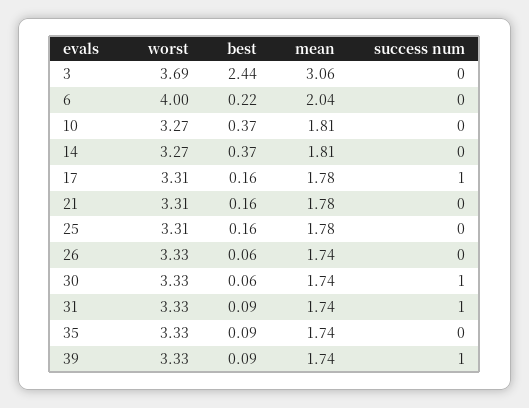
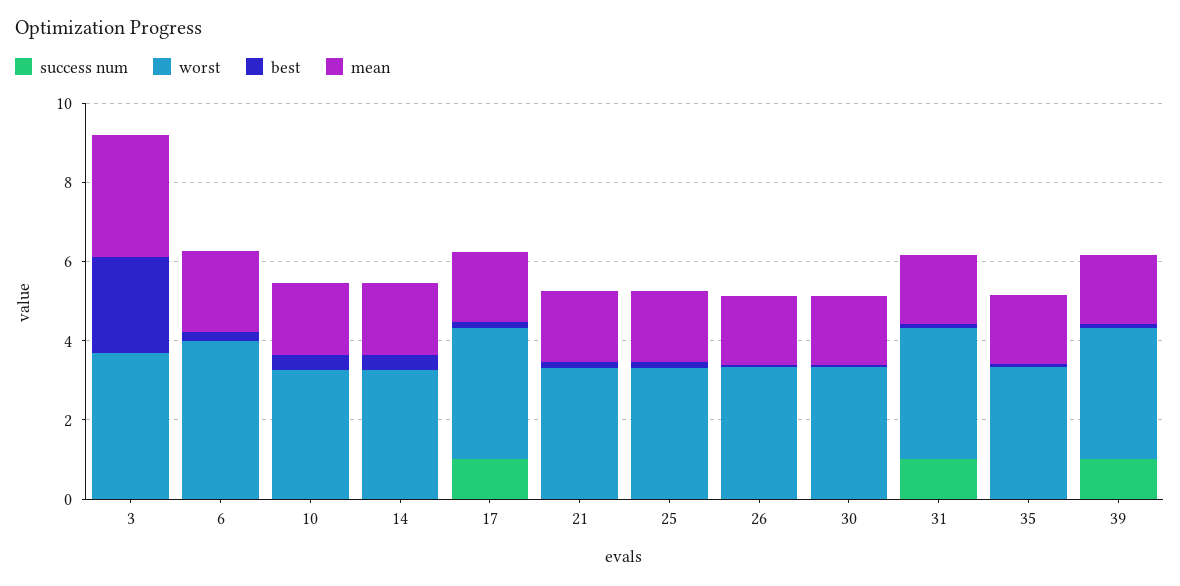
success num, 30: 1 -> 0

